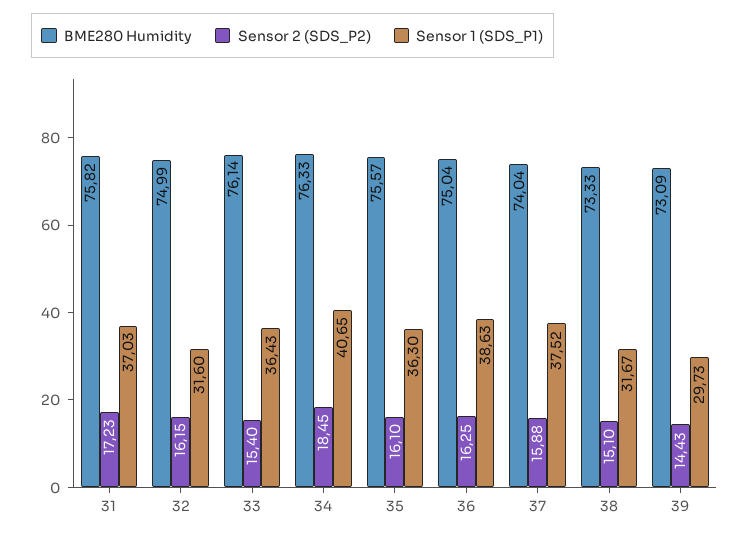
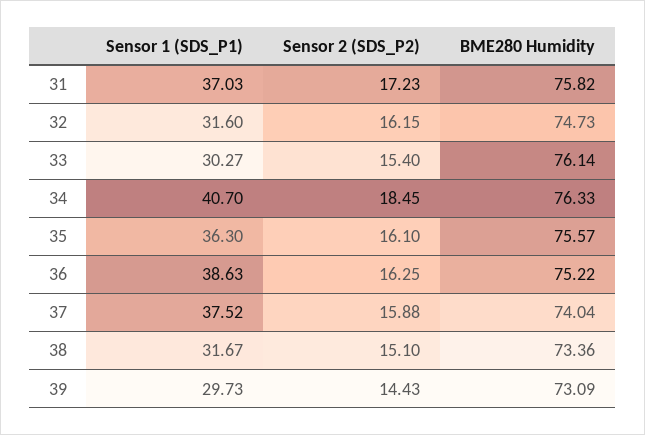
BME280 Humidity, 32: 74.99 -> 74.73
Sensor 1 (SDS_P1), 33: 36.43 -> 30.27
Sensor 1 (SDS_P1), 34: 40.65 -> 40.7
BME280 Humidity, 36: 75.04 -> 75.22
BME280 Humidity, 38: 73.33 -> 73.36

